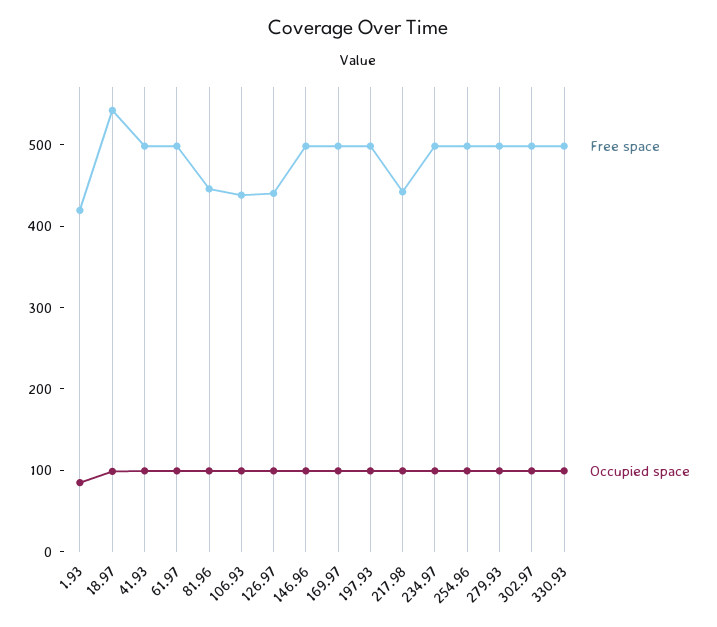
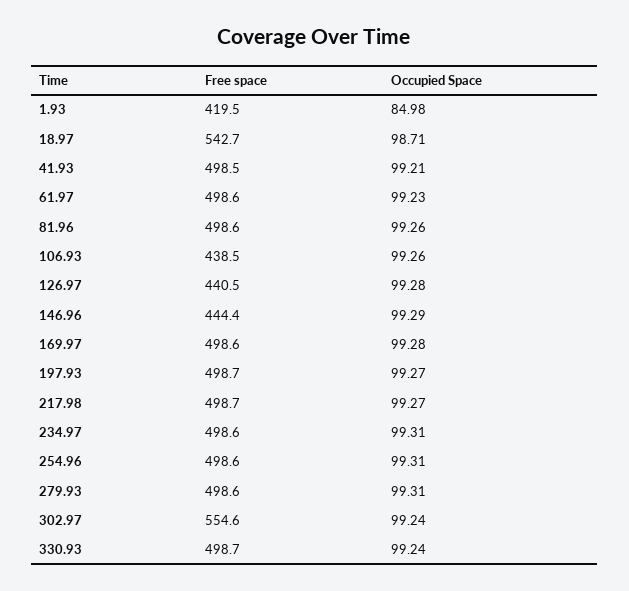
Free space, 81.96: 440 -> 498.6
Free space, 146.96: 500 -> 444.4
Free space, 217.98: 440 -> 498.7
Free space, 302.97: 500 -> 554.6

